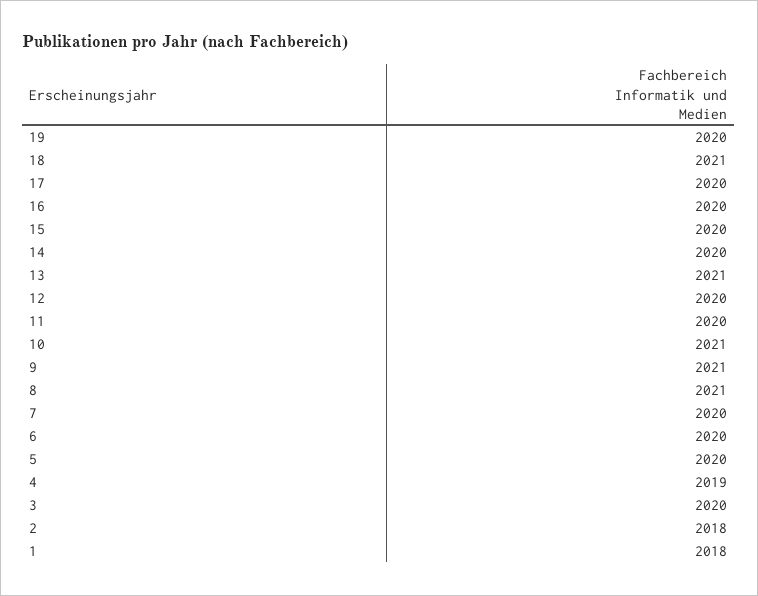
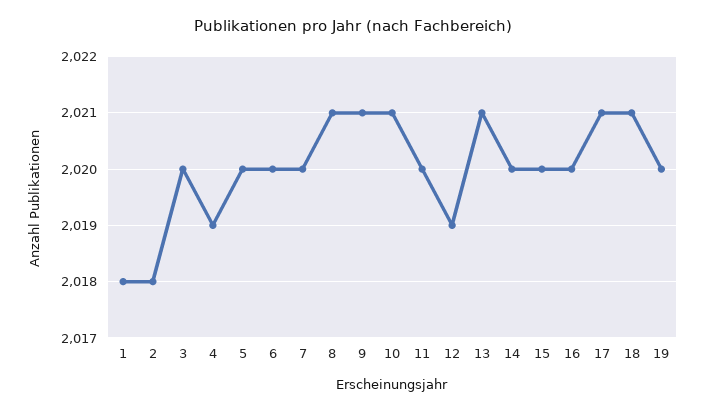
17: 2020 -> 2021
12: 2020 -> 2019

